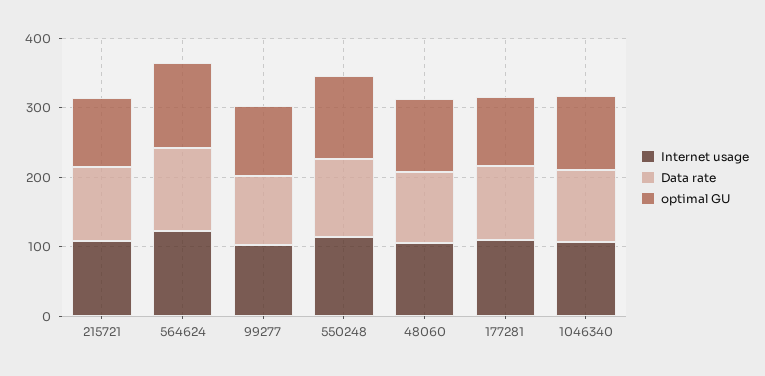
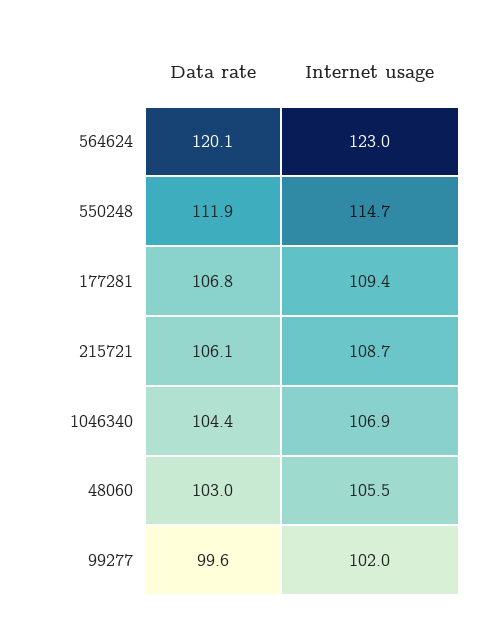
optimal GU, 215721: 100 -> none
optimal GU, 564624: 120 -> none
optimal GU, 99277: 100 -> none
optimal GU, 550248: 120 -> none
optimal GU, 48060: 100 -> none
optimal GU, 177281: 100 -> none
optimal GU, 1046340: 100 -> none

